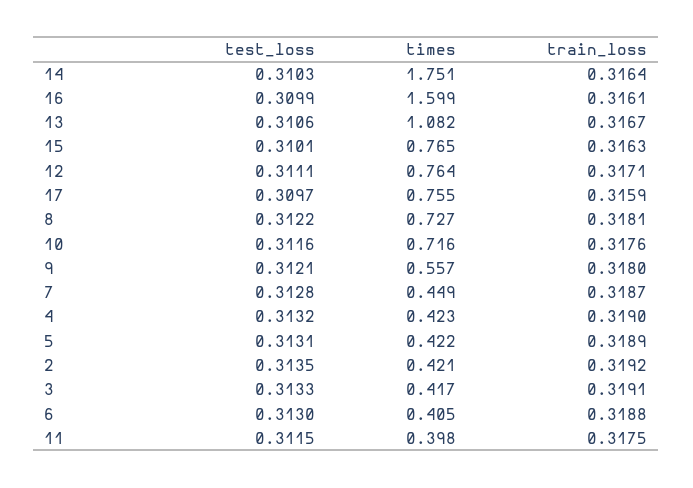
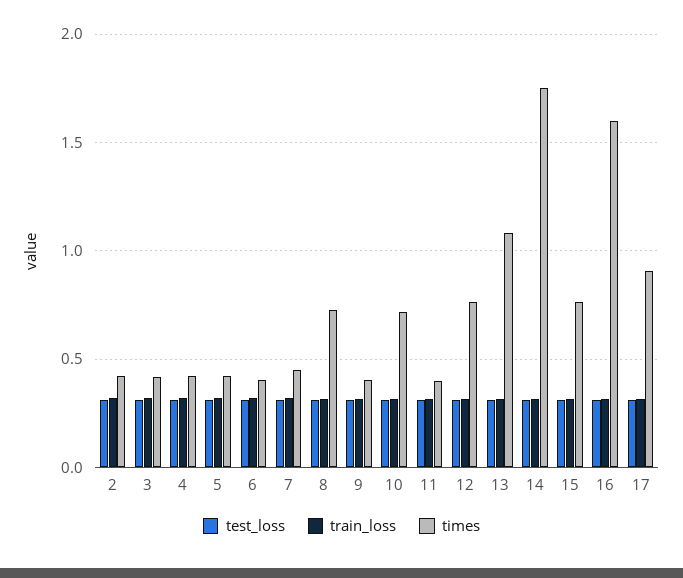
times, 17: 0.755 -> 0.9
times, 9: 0.557 -> 0.4

